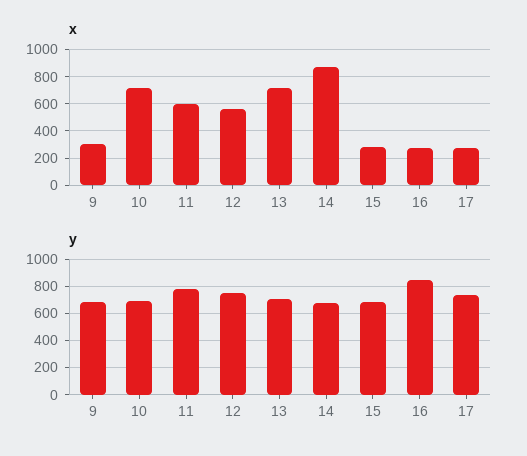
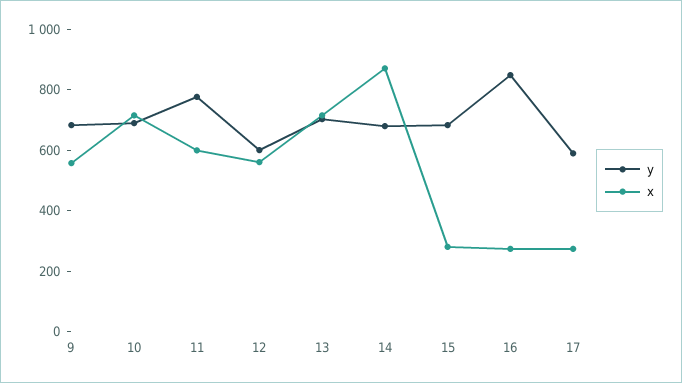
x, 9: 300 -> 550
y, 12: 750 -> 600
y, 17: 750 -> 600

